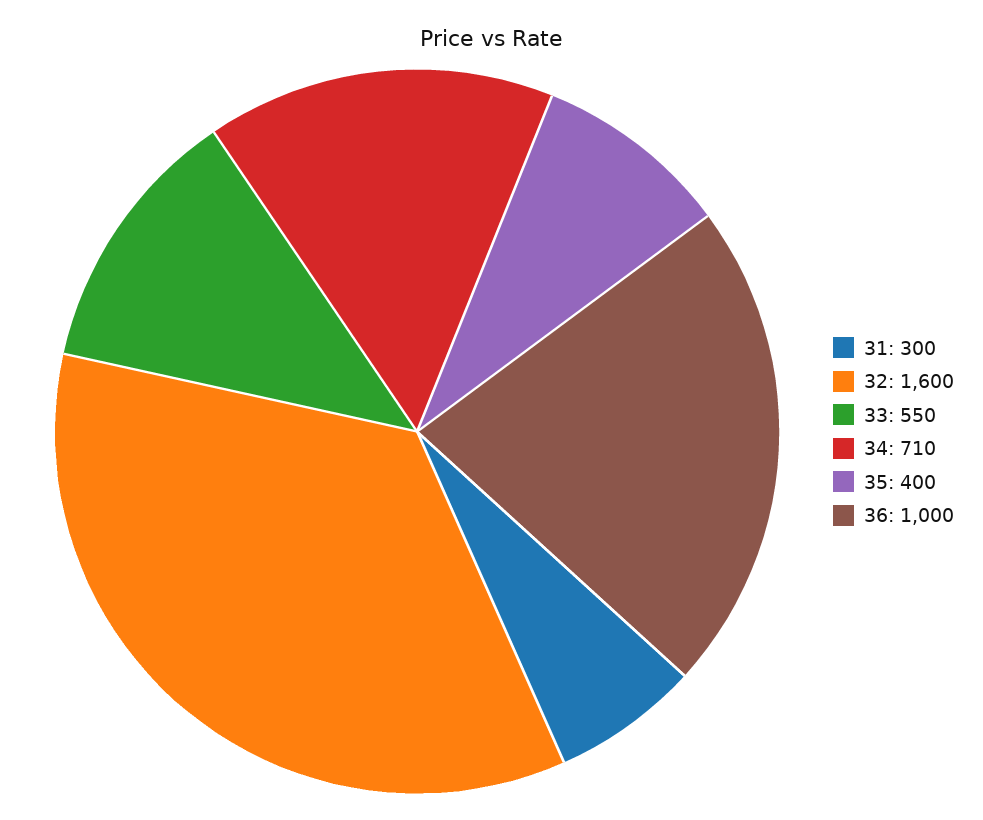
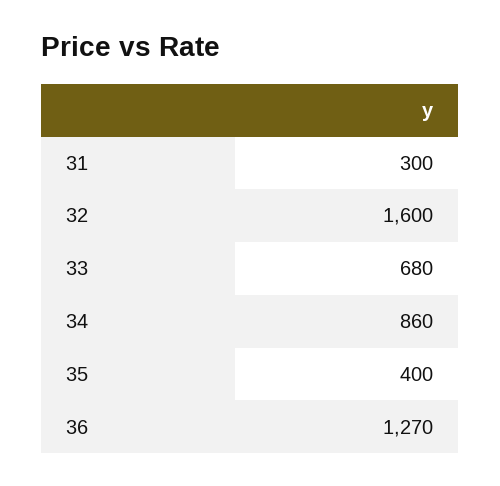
33: 550 -> 680
34: 710 -> 860
36: 1000 -> 1270

